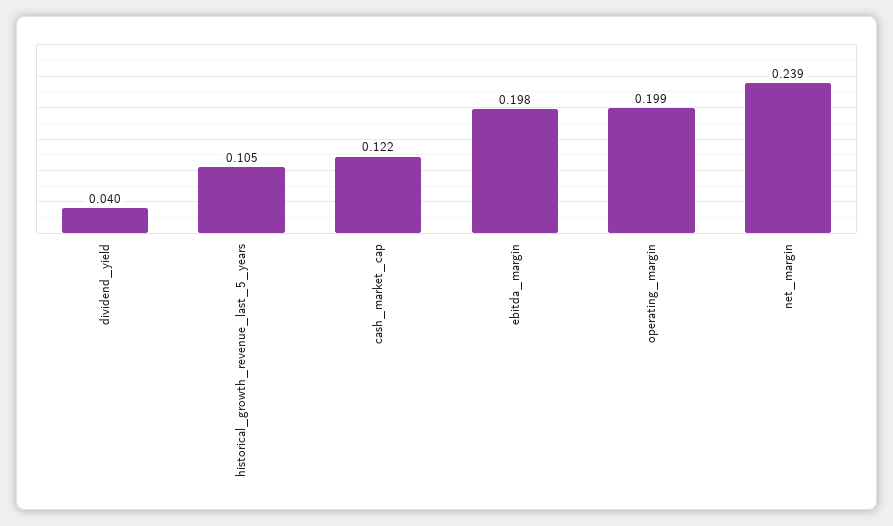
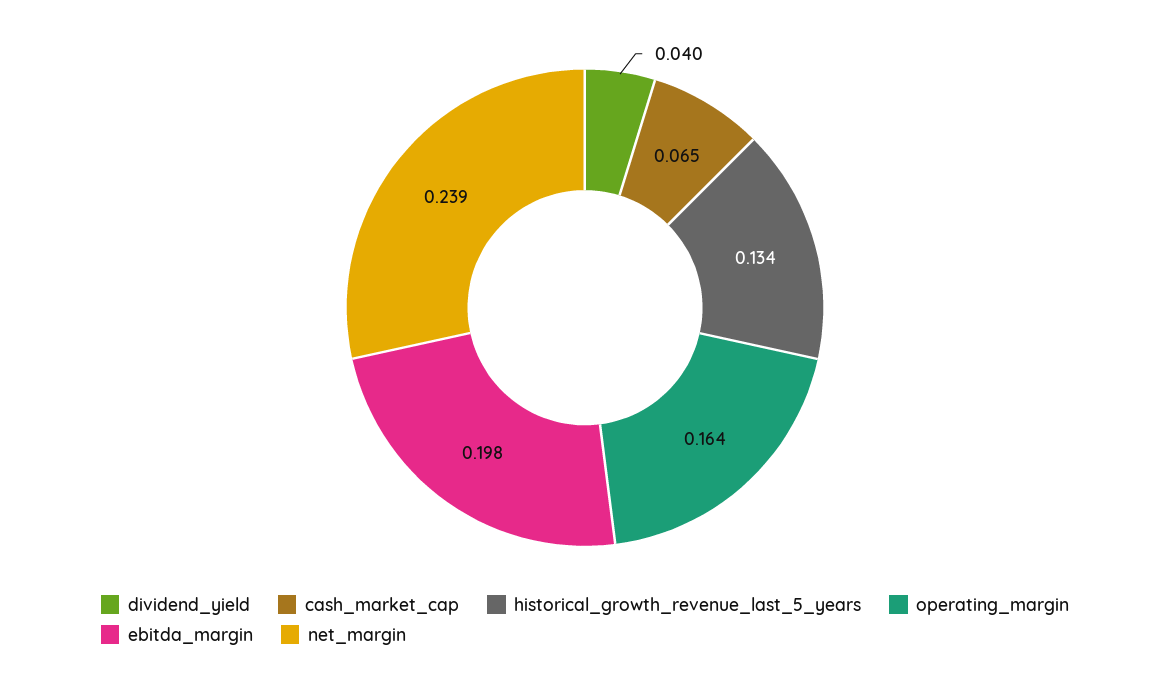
historical_growth_revenue_last_5_years: 0.105 -> 0.134
cash_market_cap: 0.122 -> 0.065
operating_margin: 0.199 -> 0.164

